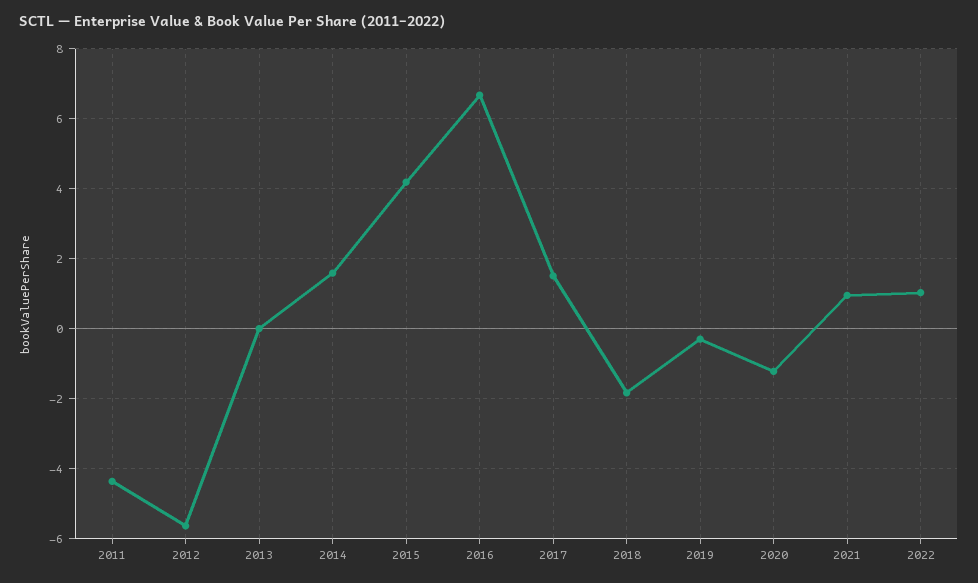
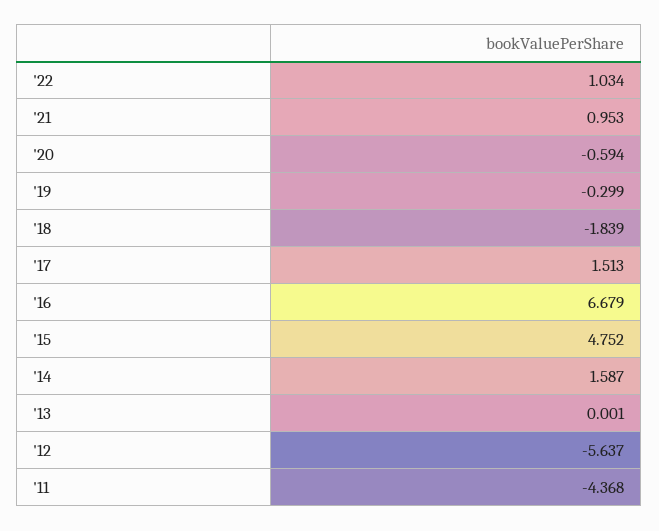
2015: 4.2 -> 4.752
2020: -1.2 -> -0.594

